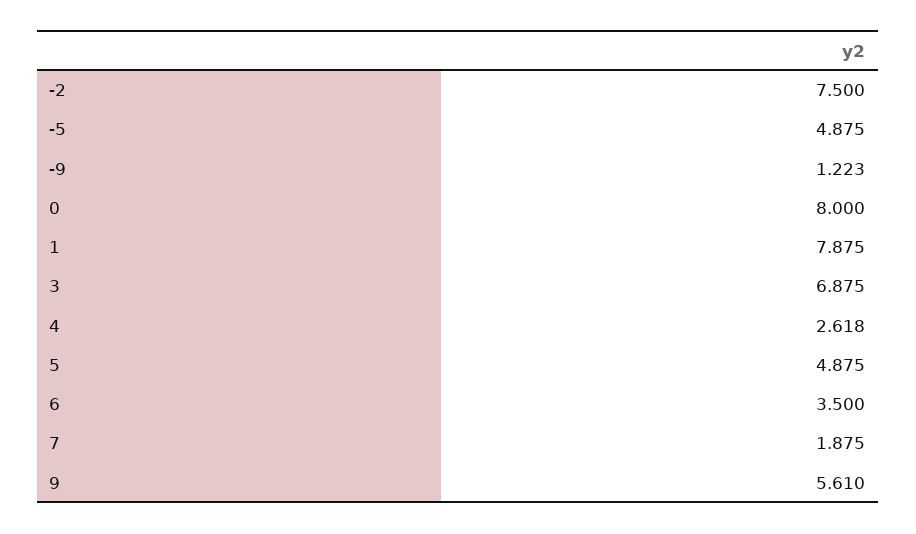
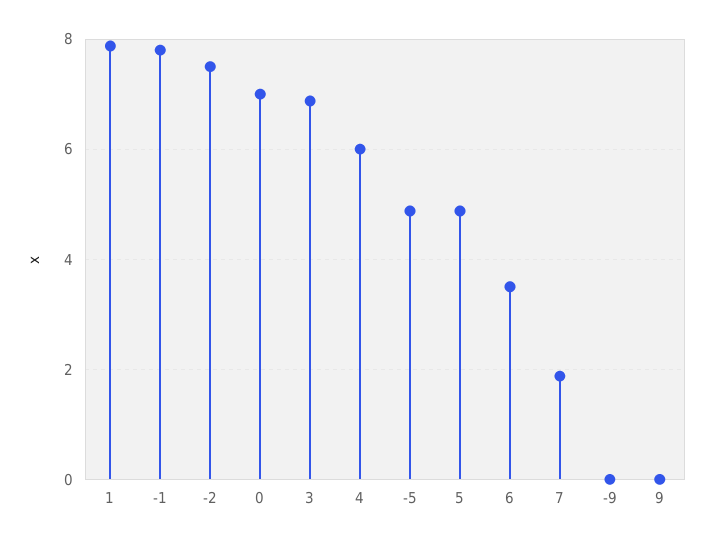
-9: 1.223 -> 0
0: 8 -> 7
4: 2.618 -> 6
9: 5.61 -> 0
-1: none -> 7.8

